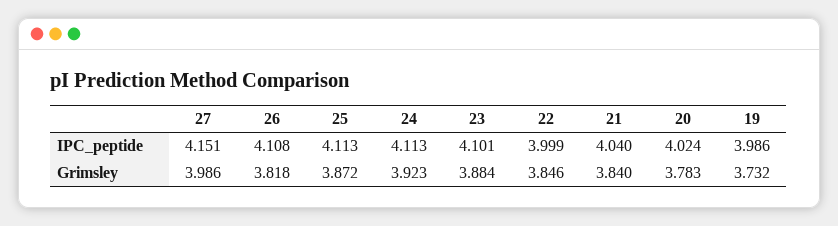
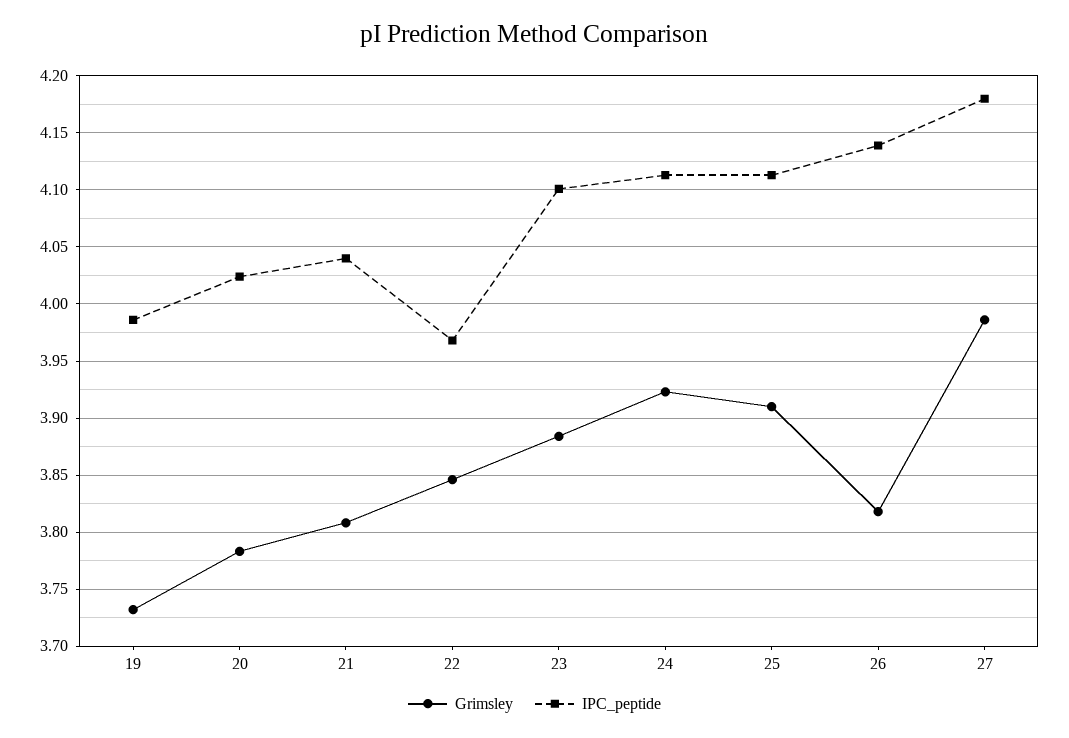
IPC_peptide, 27: 4.151 -> 4.18
IPC_peptide, 26: 4.108 -> 4.14
IPC_peptide, 22: 3.999 -> 3.97
Grimsley, 25: 3.872 -> 3.91
Grimsley, 21: 3.84 -> 3.81

